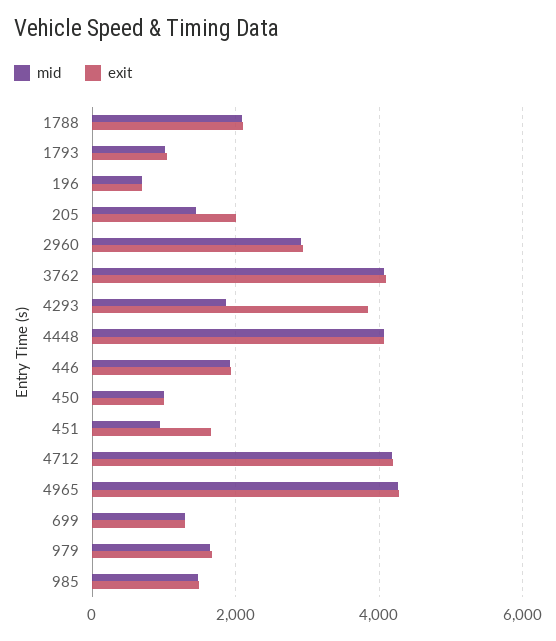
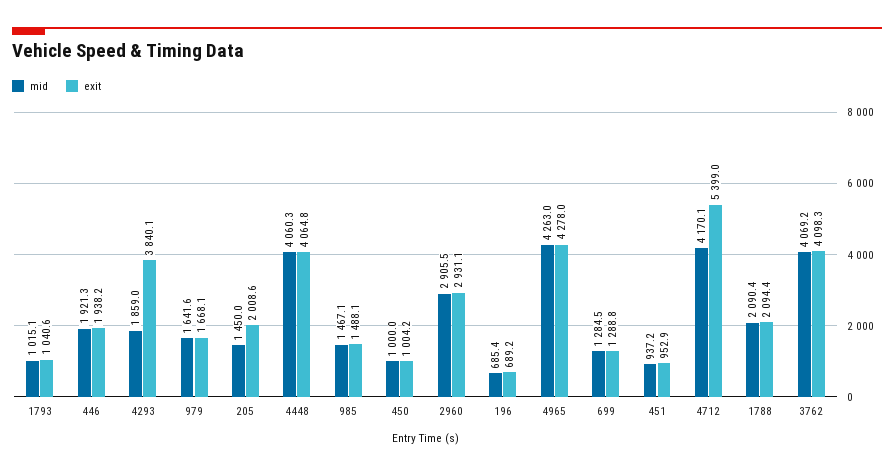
exit, 451: 1600 -> 952.9
exit, 4712: 4200 -> 5399

